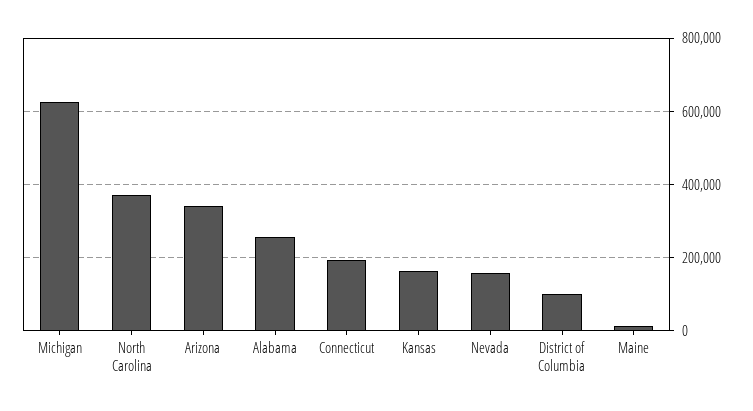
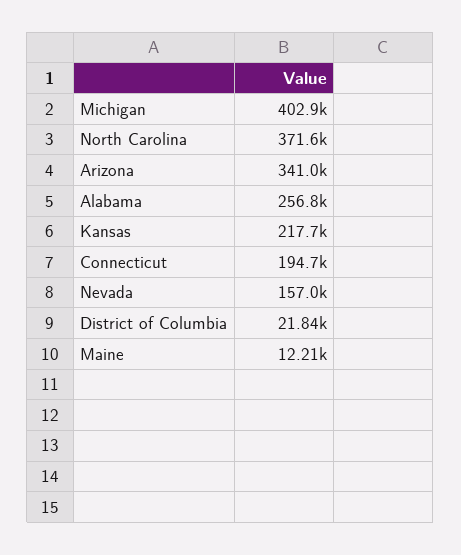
Michigan: 620000 -> 402900
Kansas: 160000 -> 217700
District of Columbia: 100000 -> 21840

